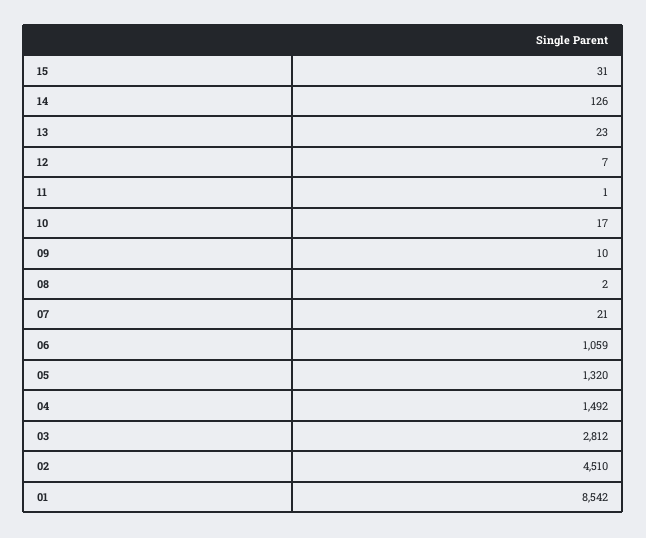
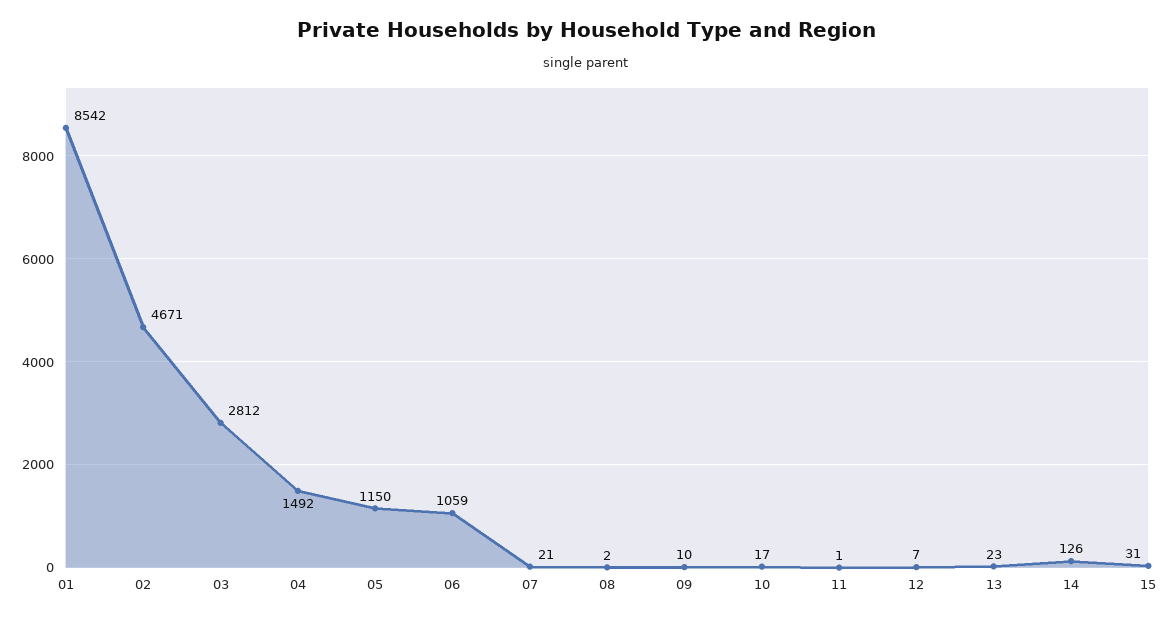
05: 1320 -> 1150
02: 4510 -> 4671

